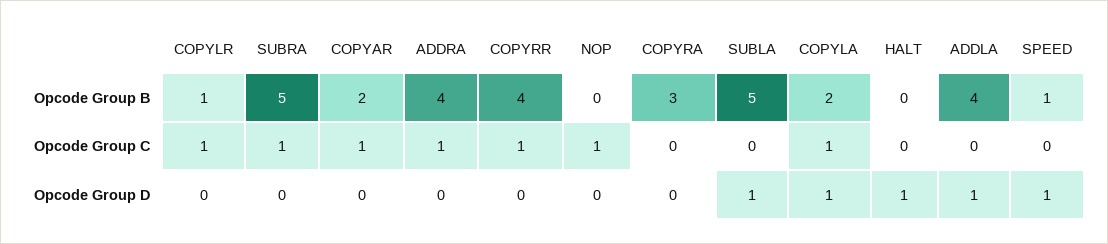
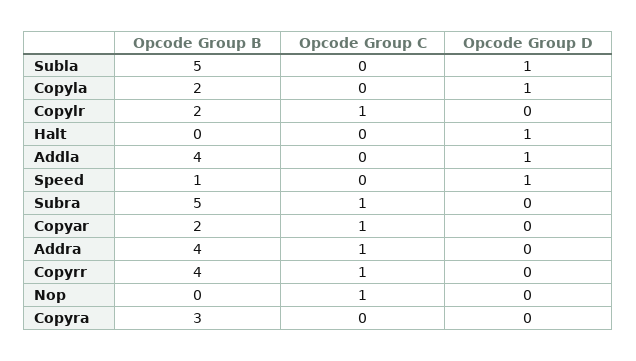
COPYLR, Opcode Group B: 1 -> 2
COPYLA, Opcode Group C: 1 -> 0

